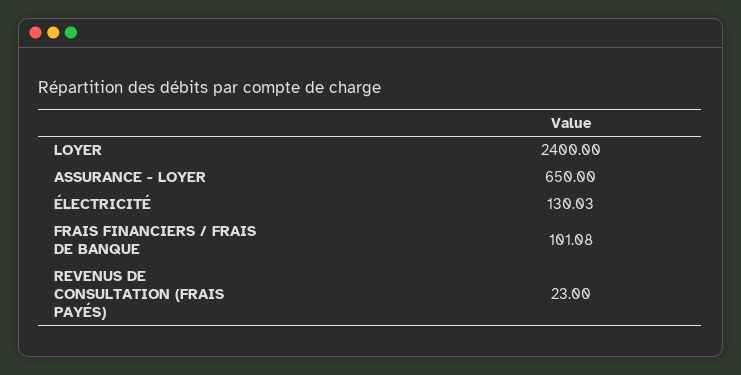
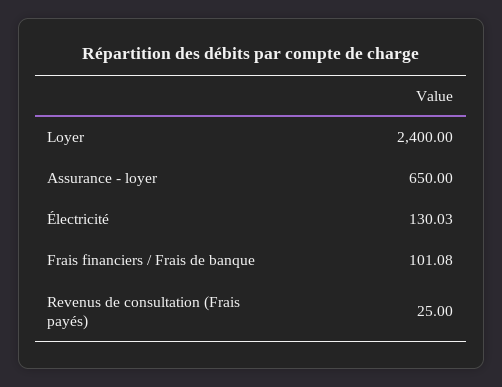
REVENUS DE CONSULTATION (FRAIS PAYÉS): 23 -> 25

